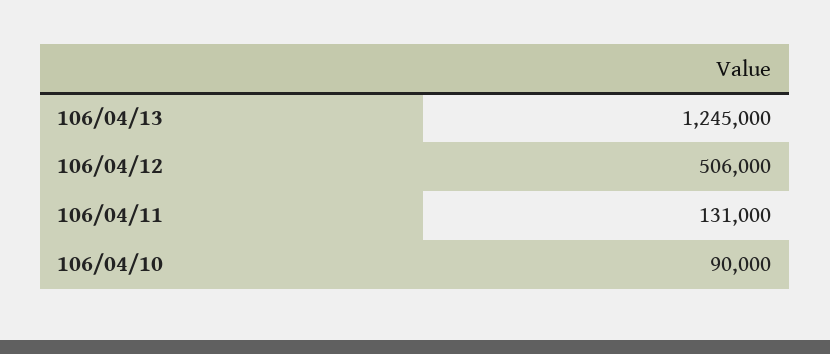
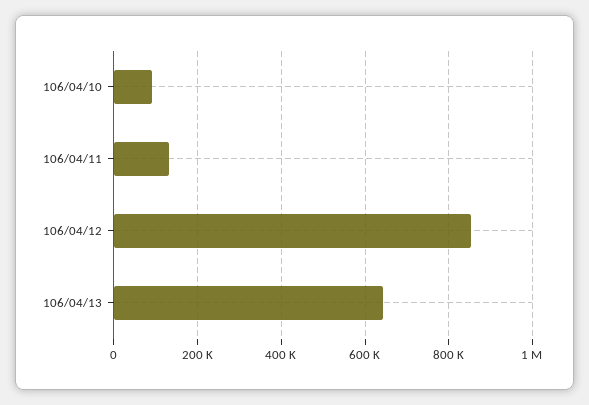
106/04/13: 1245000 -> 640000
106/04/12: 506000 -> 860000

